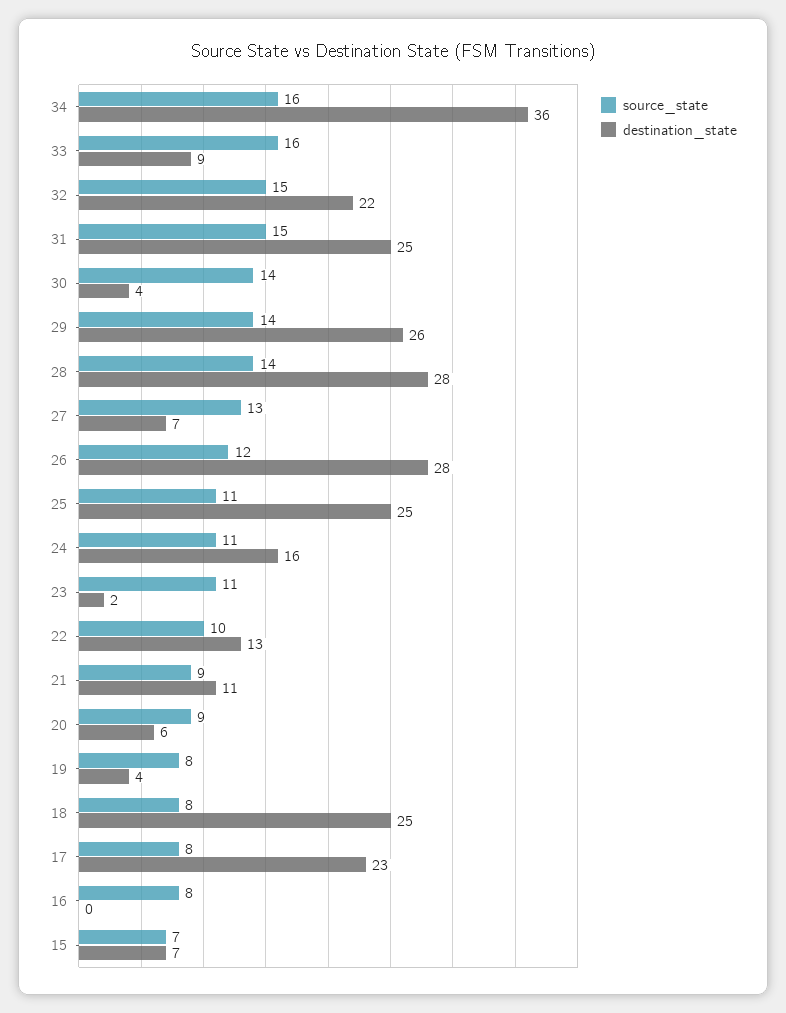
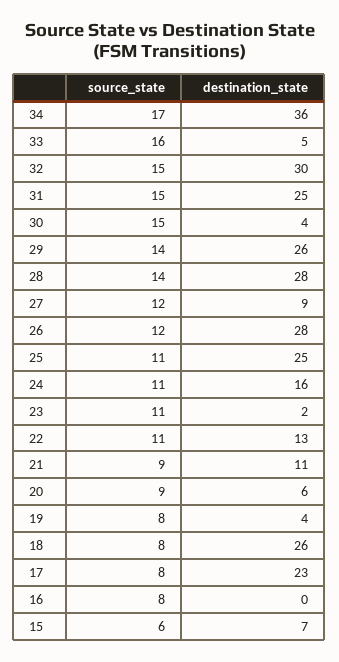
source_state, 34: 16 -> 17
destination_state, 33: 9 -> 5
destination_state, 32: 22 -> 30
source_state, 30: 14 -> 15
source_state, 27: 13 -> 12
destination_state, 27: 7 -> 9
source_state, 22: 10 -> 11
destination_state, 18: 25 -> 26
source_state, 15: 7 -> 6

